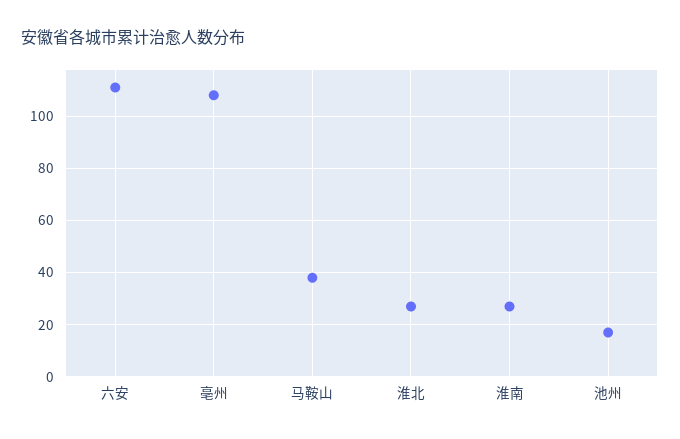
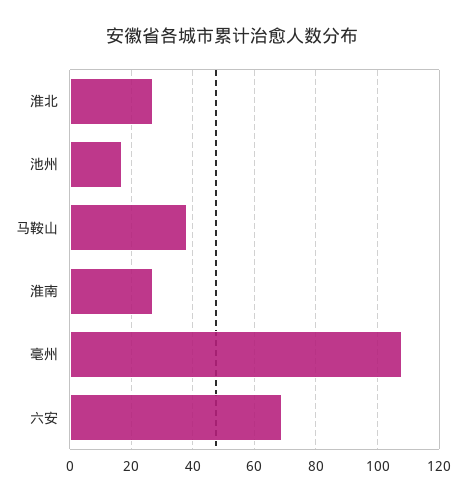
六安: 110 -> 70

